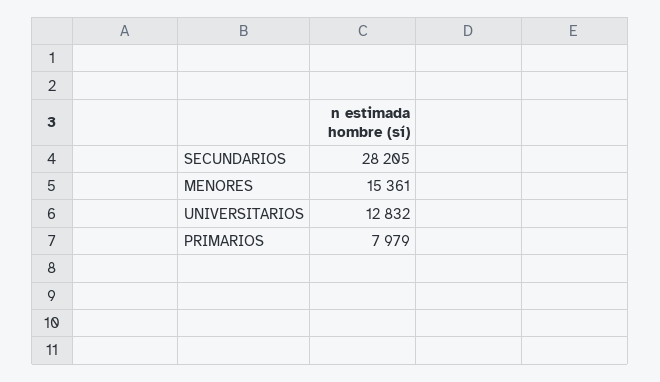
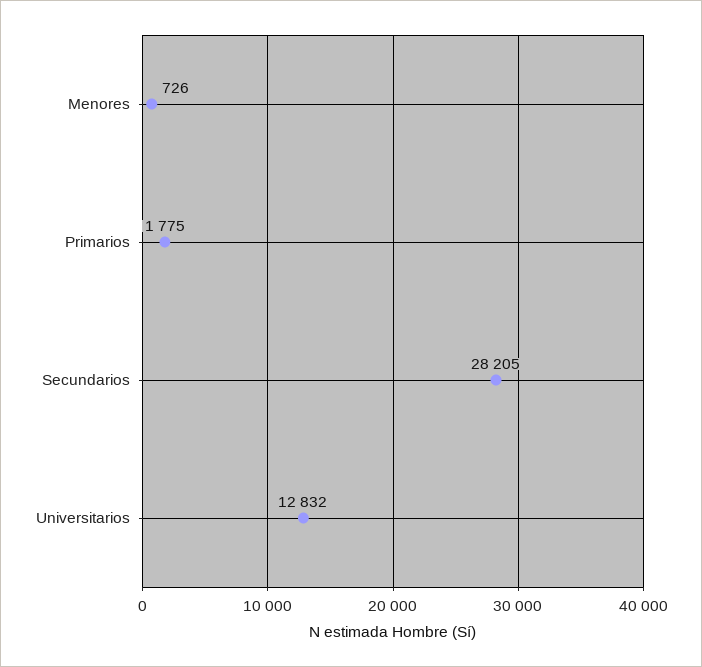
MENORES: 15361 -> 726
PRIMARIOS: 7979 -> 1775

